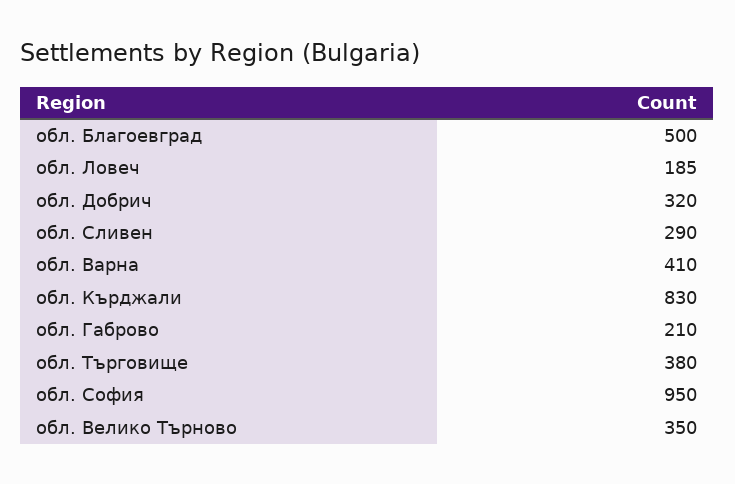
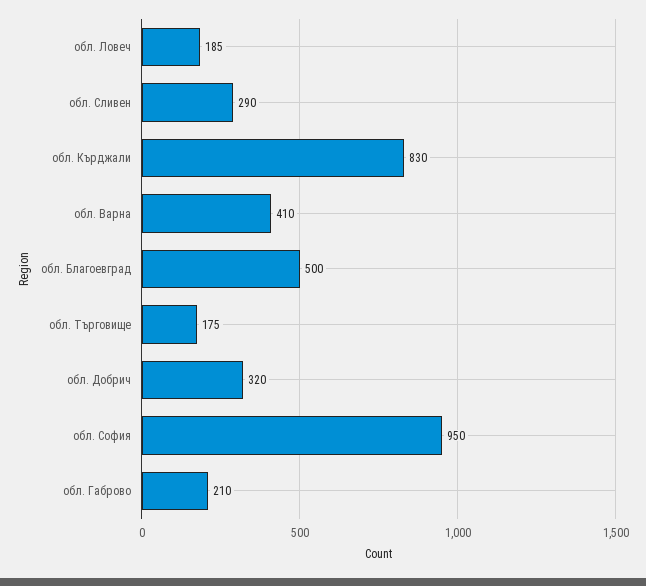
обл. Търговище: 380 -> 175
обл. Велико Търново: 350 -> none

